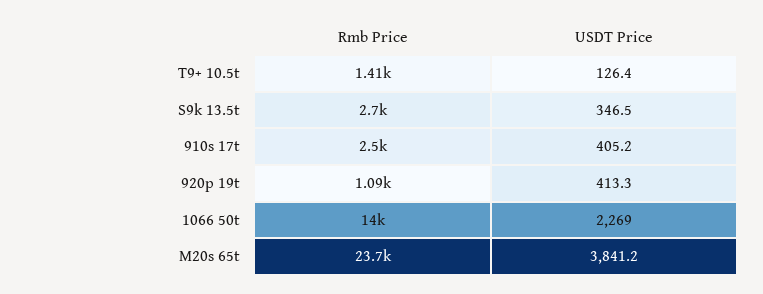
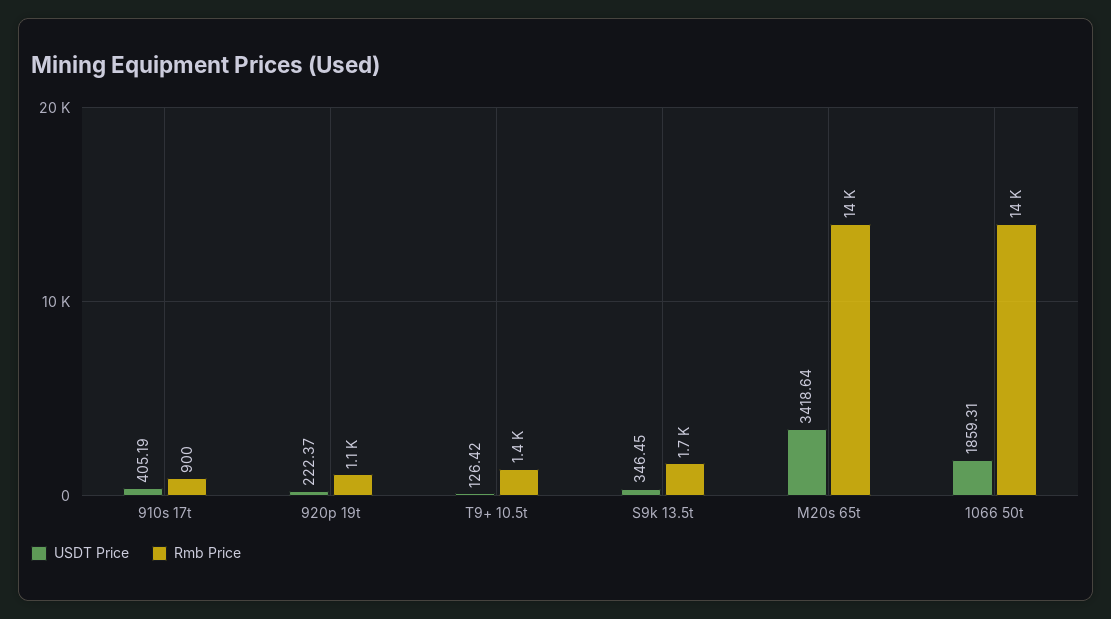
Rmb Price, S9k 13.5t: 2700 -> 1700
Rmb Price, 910s 17t: 2500 -> 900
USDT Price, 920p 19t: 413.3 -> 222.37
USDT Price, 1066 50t: 2269 -> 1859.31
Rmb Price, M20s 65t: 23700 -> 14000
USDT Price, M20s 65t: 3841.2 -> 3418.64

